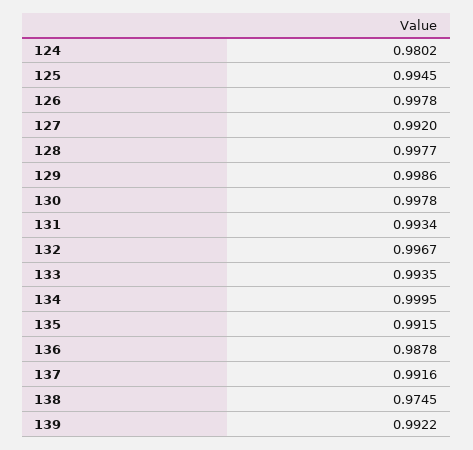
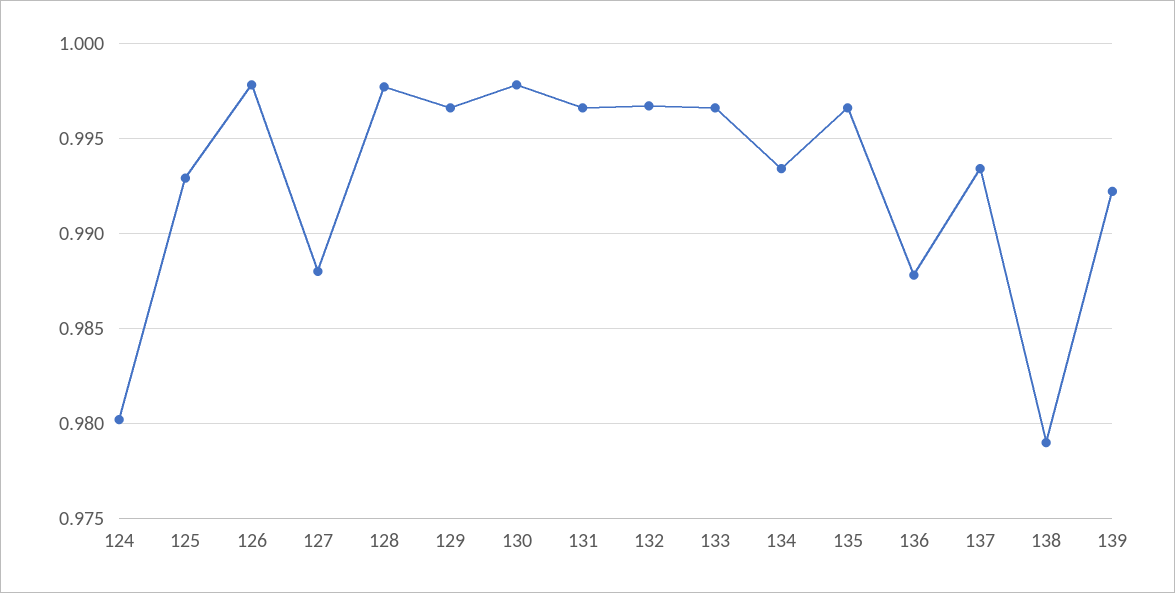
125: 0.9945 -> 0.993
127: 0.992 -> 0.988
129: 0.9986 -> 0.9965
131: 0.9934 -> 0.9965
133: 0.9935 -> 0.9965
134: 0.9995 -> 0.9935
135: 0.9915 -> 0.9965
137: 0.9916 -> 0.9935
138: 0.9745 -> 0.979

